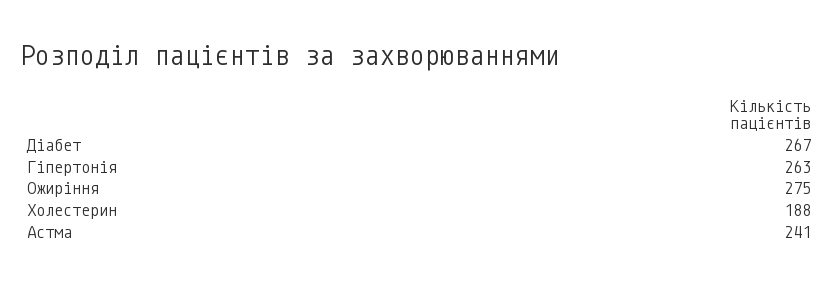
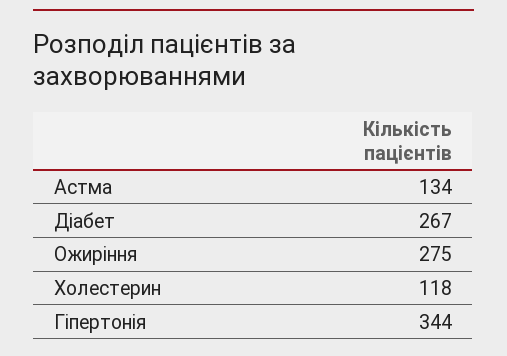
Гіпертонія: 263 -> 344
Холестерин: 188 -> 118
Астма: 241 -> 134

